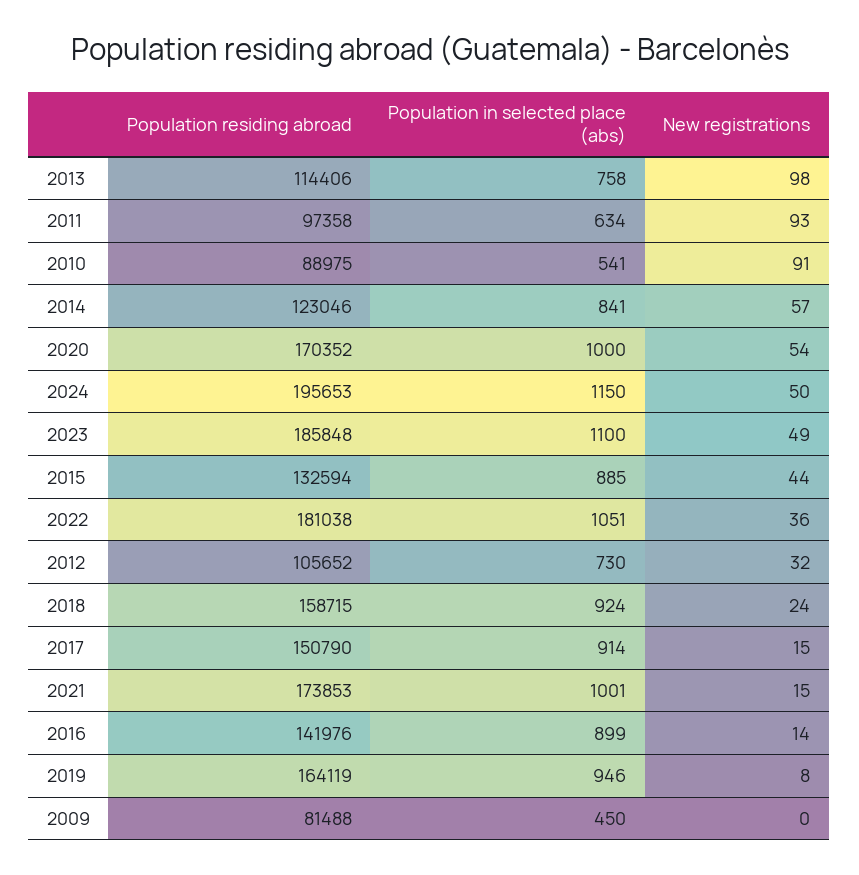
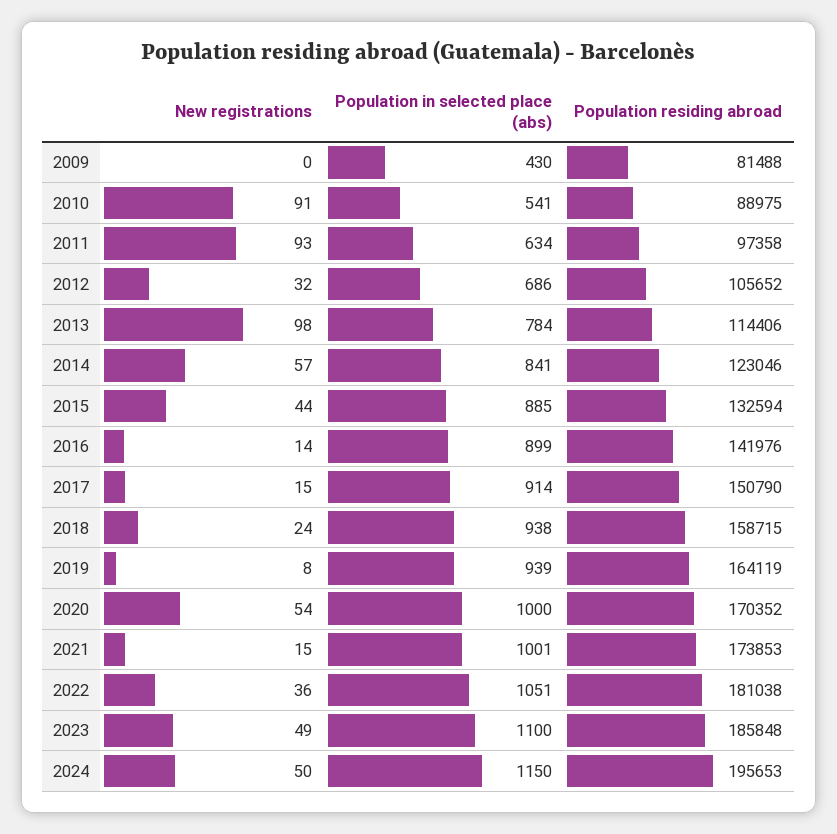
Population in selected place (abs), 2013: 758 -> 784
Population in selected place (abs), 2012: 730 -> 686
Population in selected place (abs), 2018: 924 -> 938
Population in selected place (abs), 2019: 946 -> 939
Population in selected place (abs), 2009: 450 -> 430

